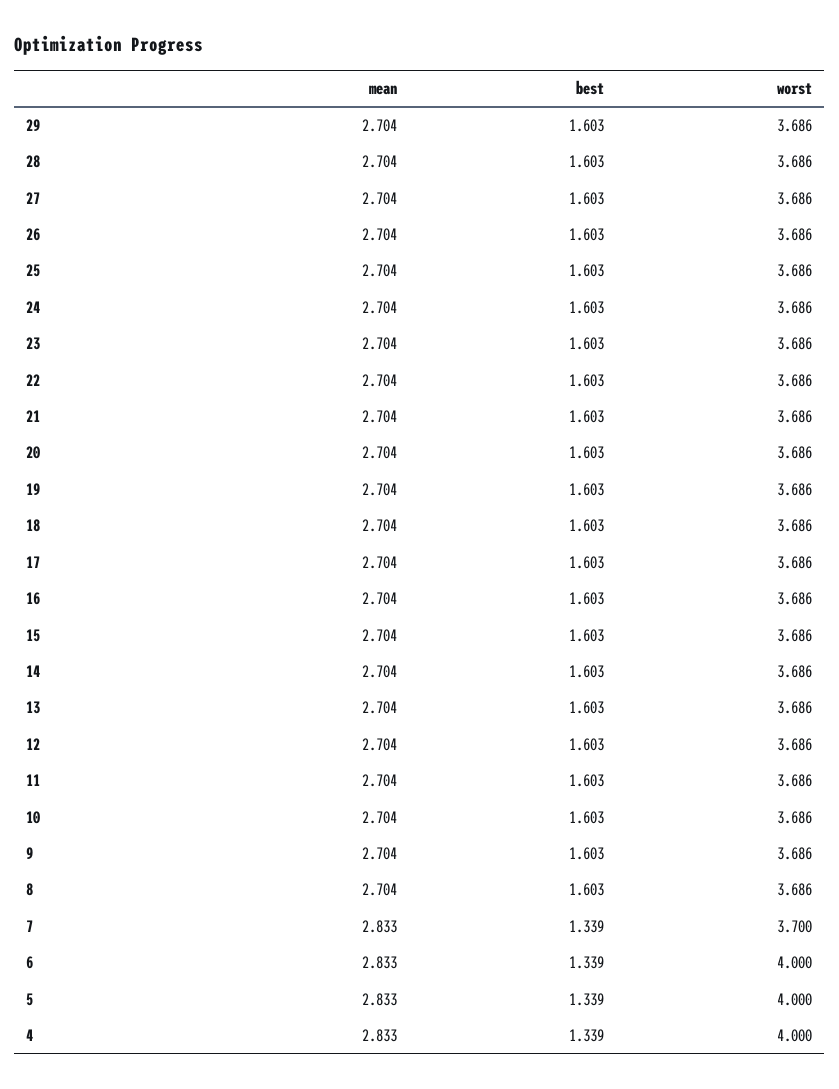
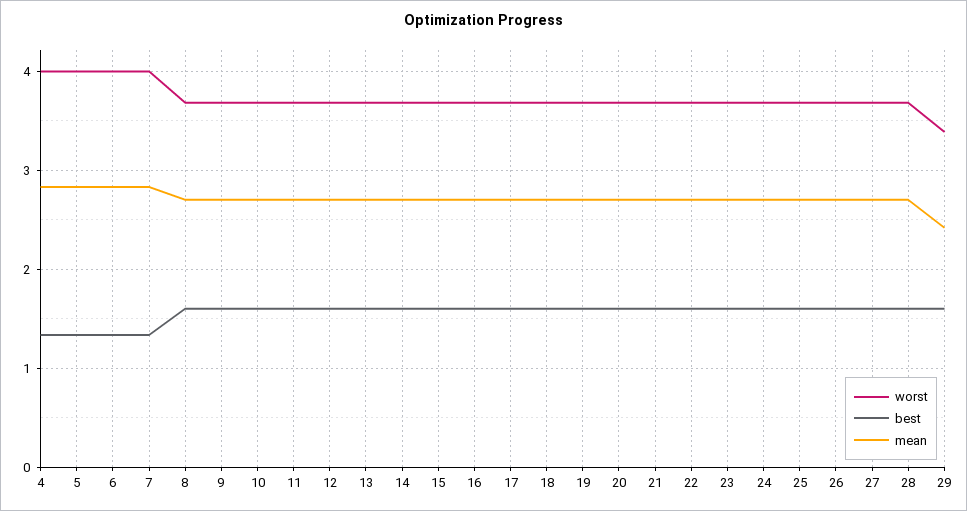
mean, 29: 2.704 -> 2.4
worst, 29: 3.686 -> 3.4
worst, 7: 3.7 -> 4

